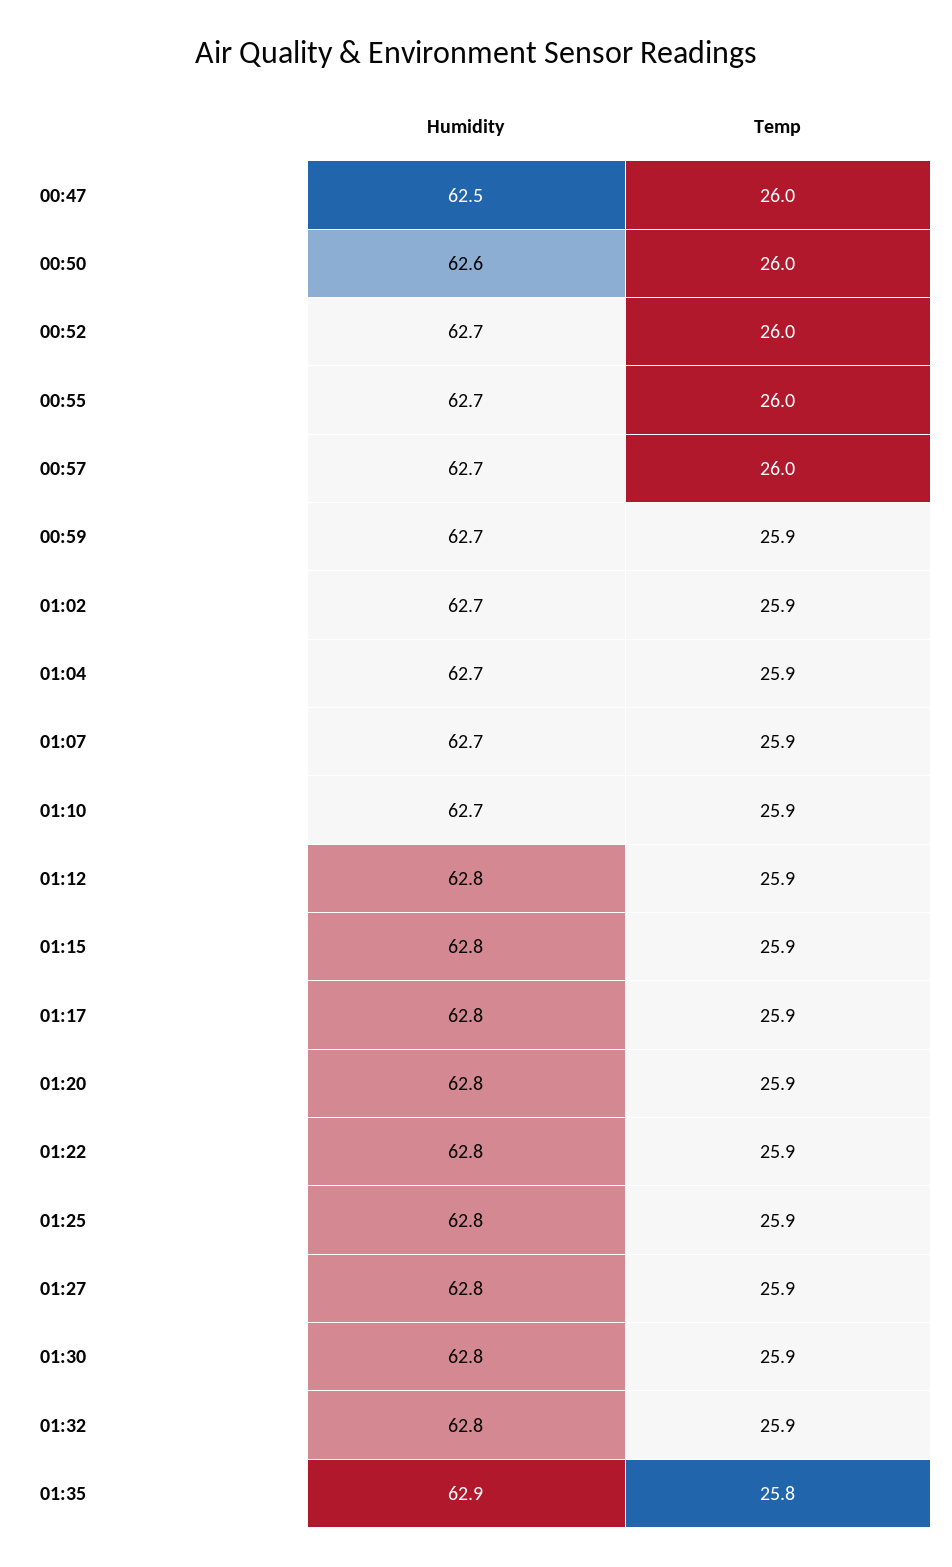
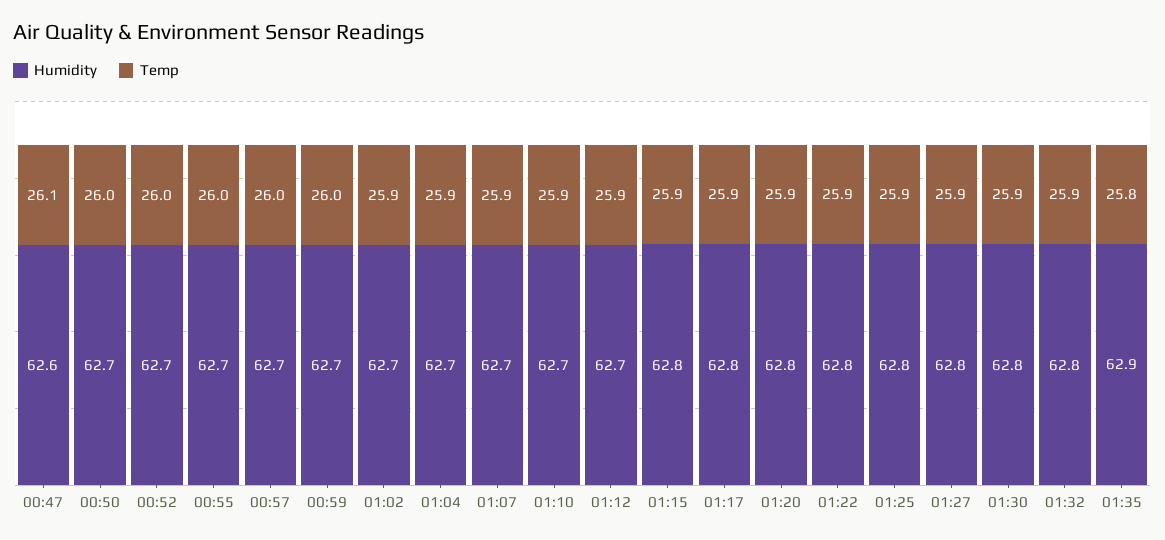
Humidity, 00:47: 62.5 -> 62.6
Temp, 00:47: 26 -> 26.1
Humidity, 00:50: 62.6 -> 62.7
Temp, 00:59: 25.9 -> 26
Humidity, 01:12: 62.8 -> 62.7

